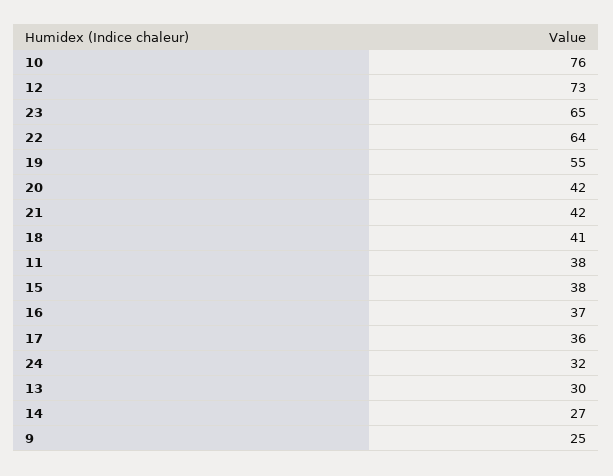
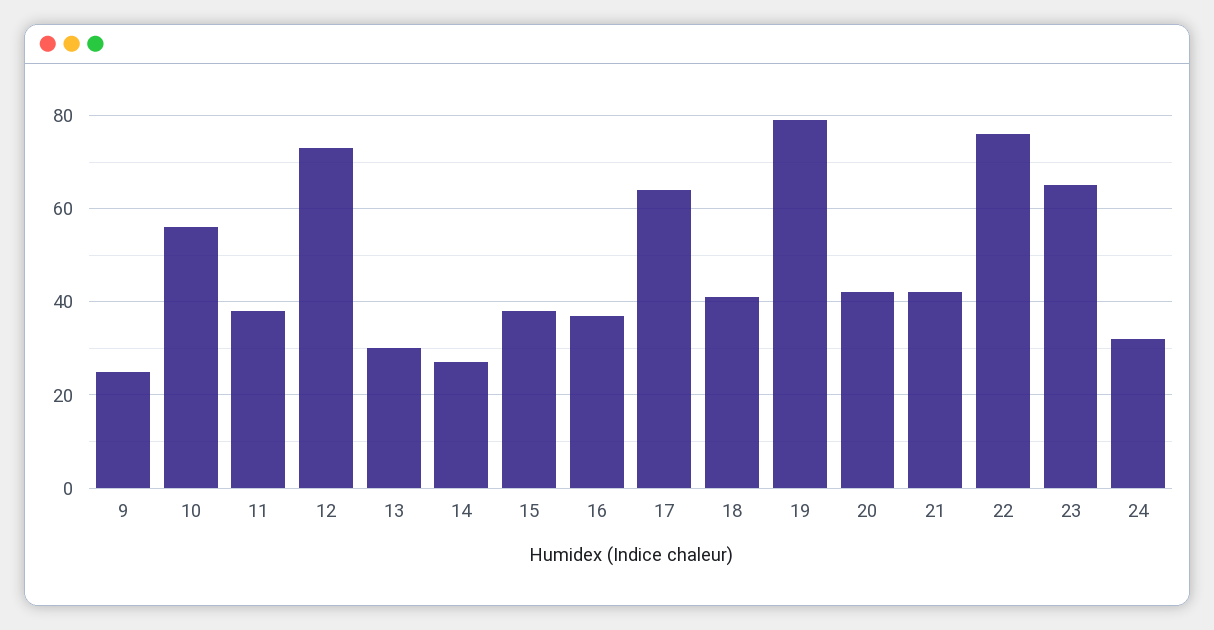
10: 76 -> 55
22: 64 -> 75
19: 55 -> 80
17: 36 -> 65

